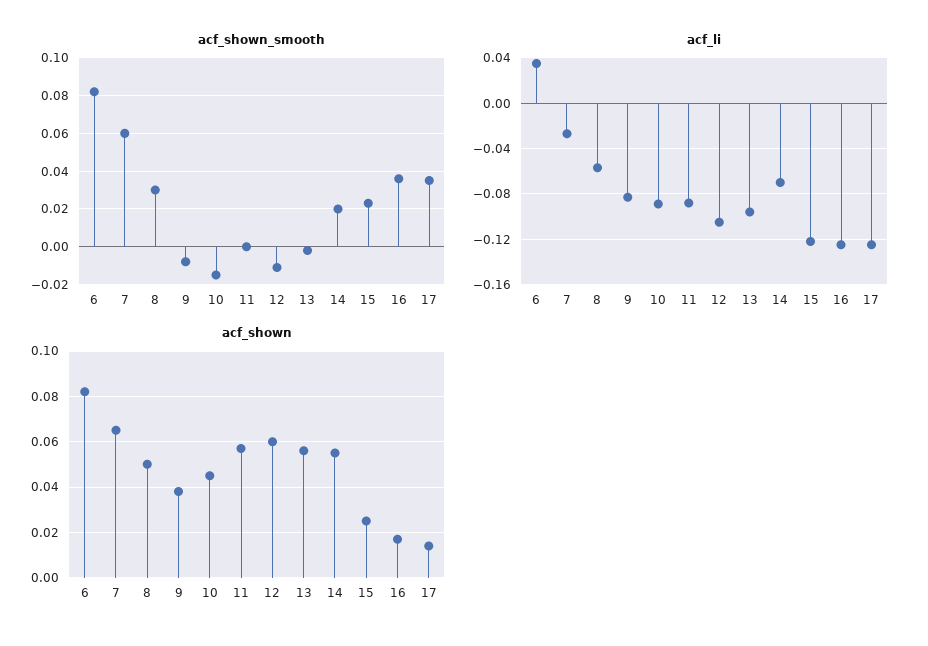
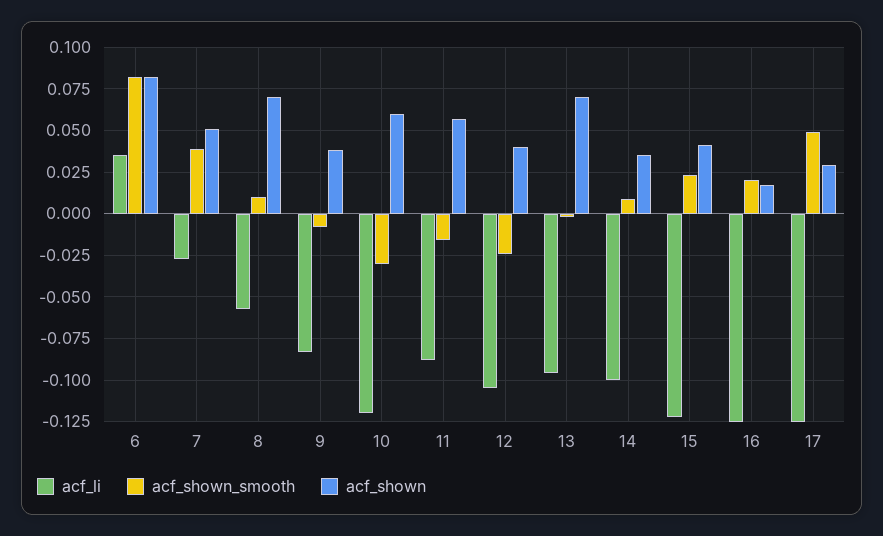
acf_shown_smooth, 7: 0.06 -> 0.04
acf_shown_smooth, 8: 0.03 -> 0.01
acf_shown_smooth, 10: -0.015 -> -0.03
acf_shown_smooth, 11: 0 -> -0.015
acf_shown_smooth, 12: -0.01 -> -0.025
acf_shown_smooth, 14: 0.02 -> 0.01
acf_shown_smooth, 16: 0.035 -> 0.02
acf_shown_smooth, 17: 0.035 -> 0.05
acf_li, 10: -0.09 -> -0.12
acf_li, 14: -0.07 -> -0.1
acf_shown, 7: 0.065 -> 0.05
acf_shown, 8: 0.05 -> 0.07
acf_shown, 10: 0.045 -> 0.06
acf_shown, 12: 0.06 -> 0.04
acf_shown, 13: 0.055 -> 0.07
acf_shown, 14: 0.055 -> 0.035
acf_shown, 15: 0.025 -> 0.04
acf_shown, 17: 0.015 -> 0.03

